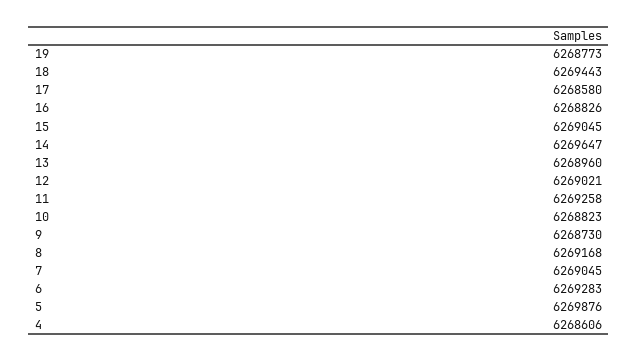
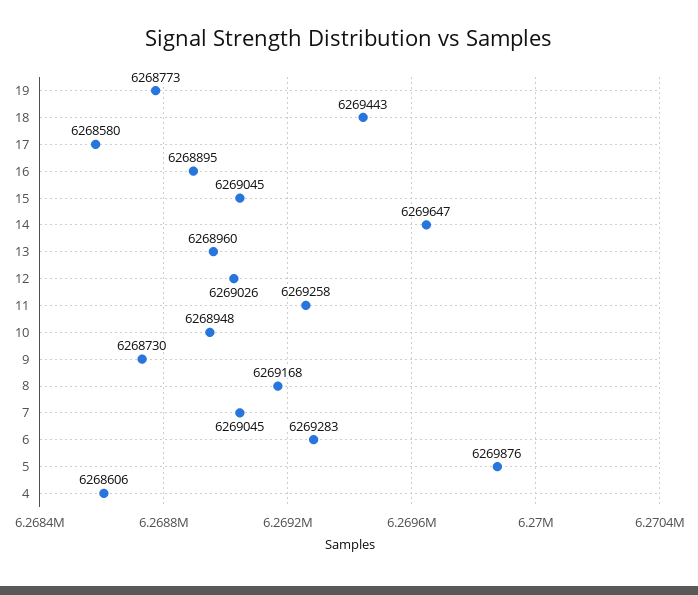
16: 6268826 -> 6268895
12: 6269021 -> 6269026
10: 6268823 -> 6268948

